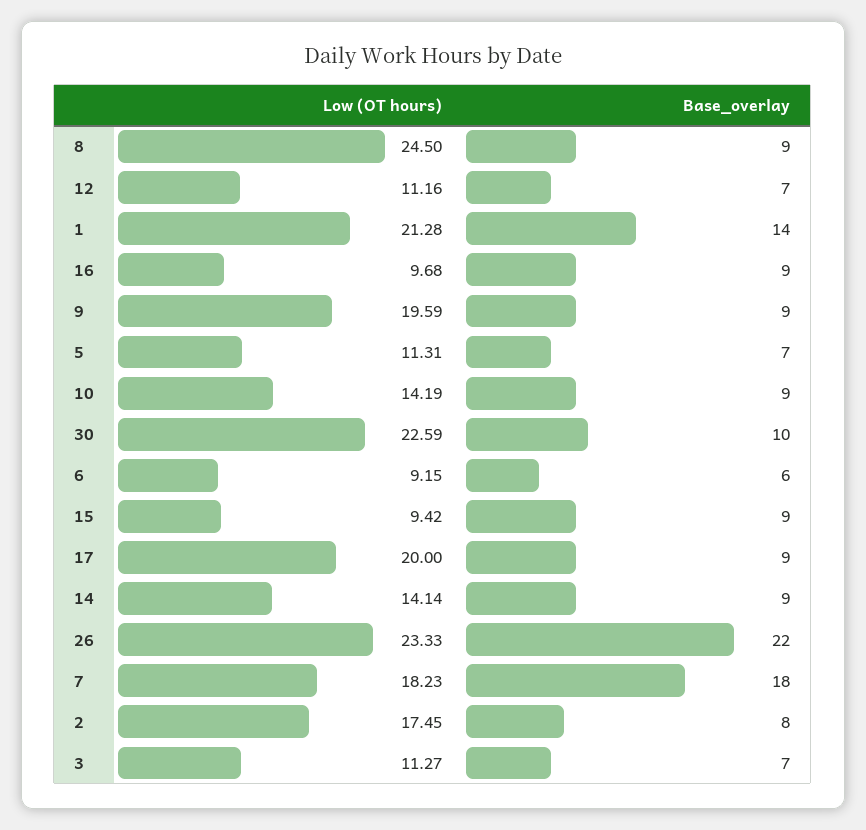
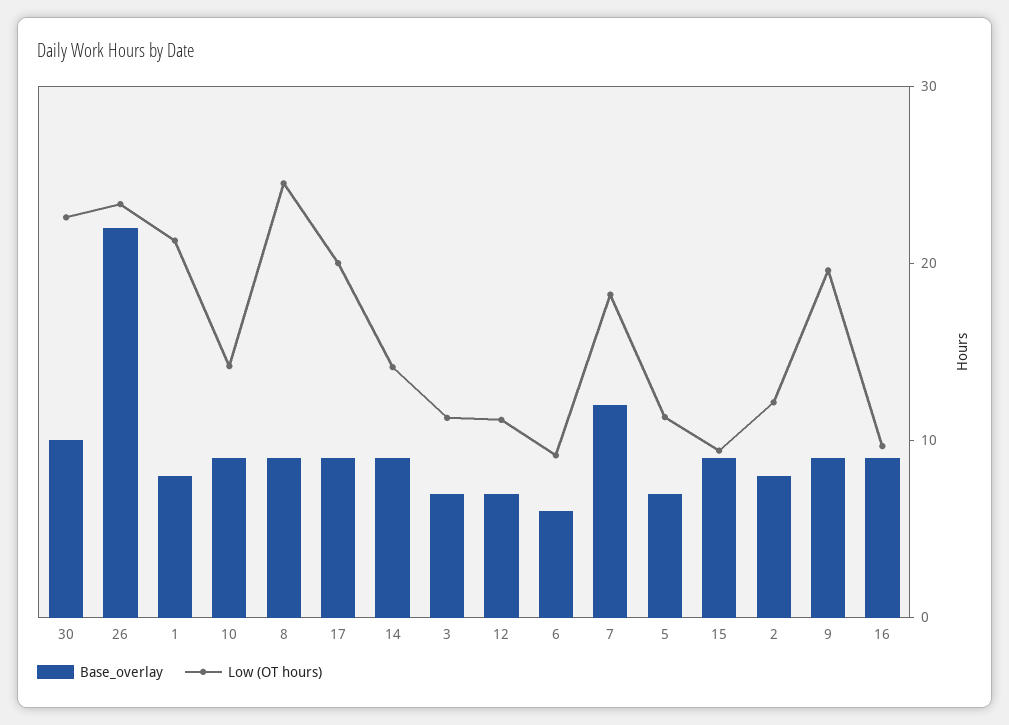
Base_overlay, 1: 14 -> 8
Base_overlay, 7: 18 -> 12
Low (OT hours), 2: 17.45 -> 12

